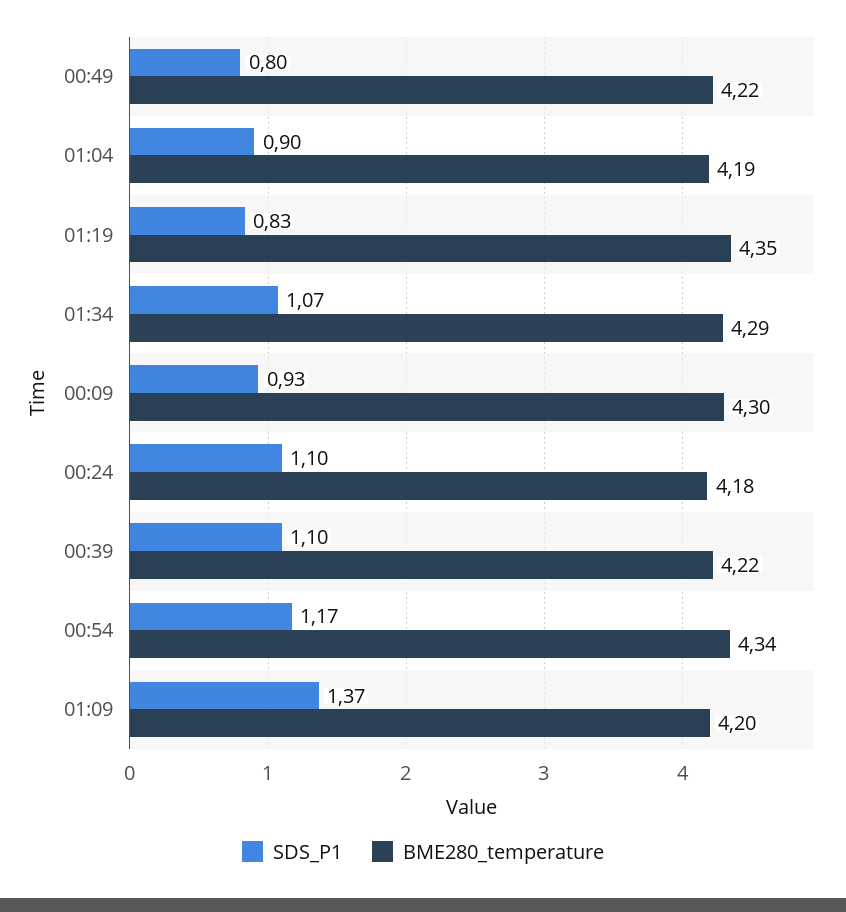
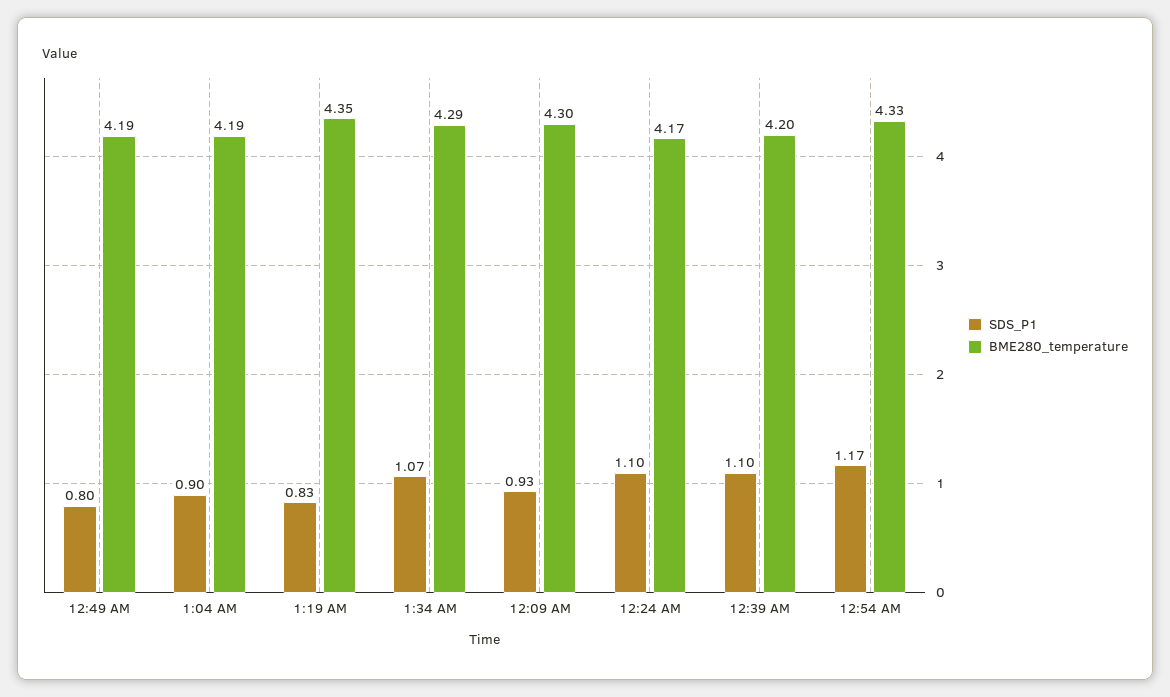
BME280_temperature, 00:49: 4.22 -> 4.19
BME280_temperature, 00:24: 4.18 -> 4.17
BME280_temperature, 00:39: 4.22 -> 4.2
BME280_temperature, 00:54: 4.34 -> 4.33
SDS_P1, 01:09: 1.37 -> none
BME280_temperature, 01:09: 4.2 -> none

